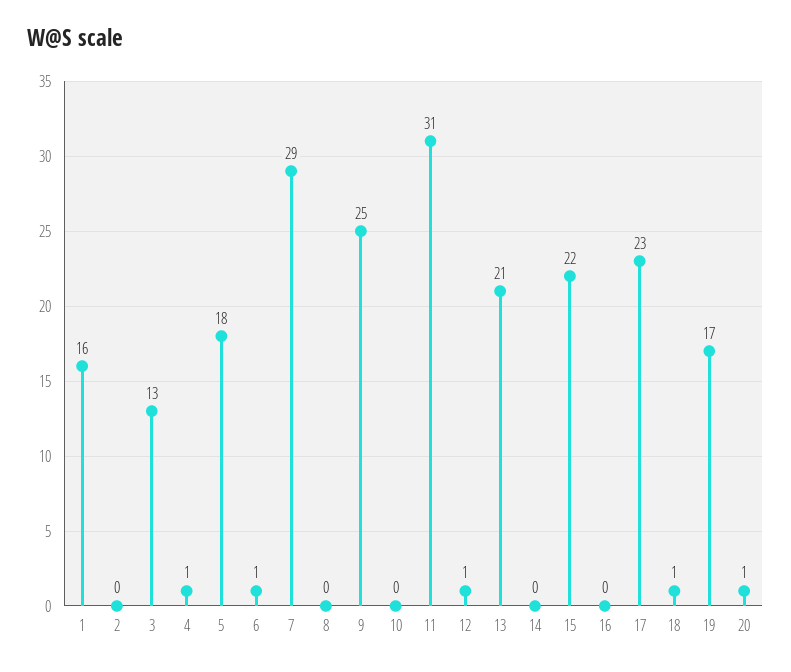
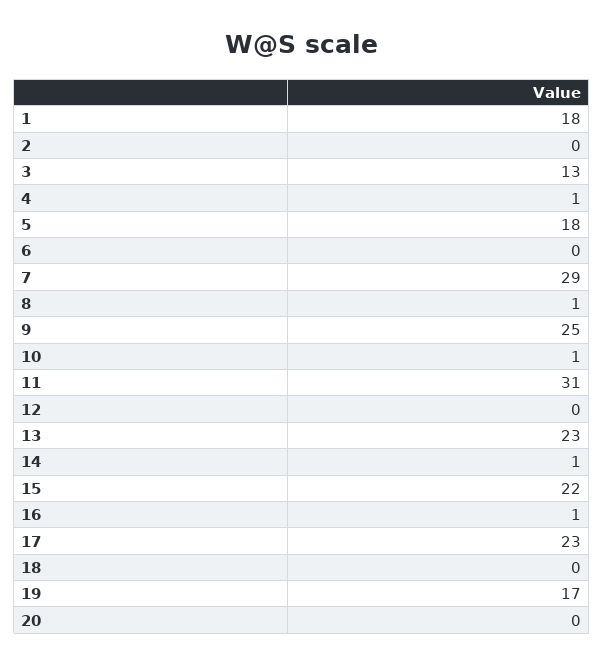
1: 16 -> 18
6: 1 -> 0
8: 0 -> 1
10: 0 -> 1
12: 1 -> 0
13: 21 -> 23
14: 0 -> 1
16: 0 -> 1
18: 1 -> 0
20: 1 -> 0

